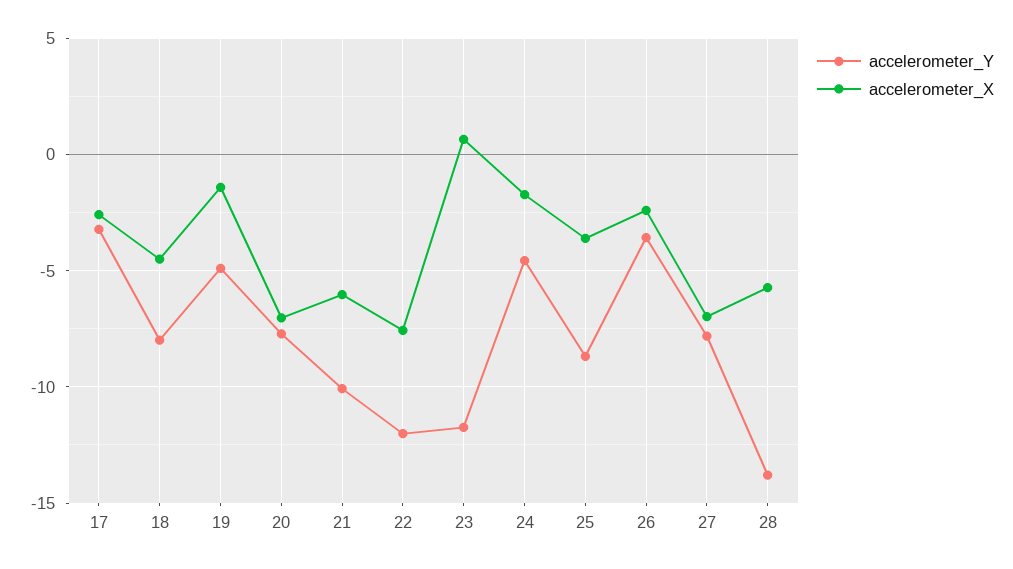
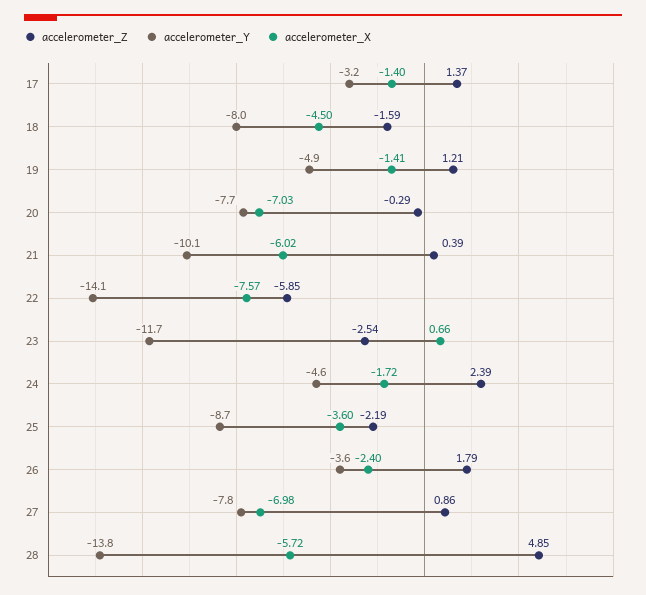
accelerometer_X, 17: -2.5 -> -1.4
accelerometer_Y, 22: -12 -> -14.1
accelerometer_Z, 17: none -> 1.37
accelerometer_Z, 18: none -> -1.59
accelerometer_Z, 19: none -> 1.21
accelerometer_Z, 20: none -> -0.29
accelerometer_Z, 21: none -> 0.39
accelerometer_Z, 22: none -> -5.85
accelerometer_Z, 23: none -> -2.54
accelerometer_Z, 24: none -> 2.39
accelerometer_Z, 25: none -> -2.19
accelerometer_Z, 26: none -> 1.79
accelerometer_Z, 27: none -> 0.86
accelerometer_Z, 28: none -> 4.85

